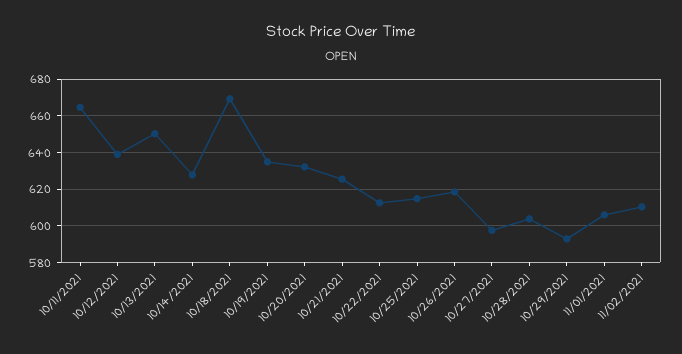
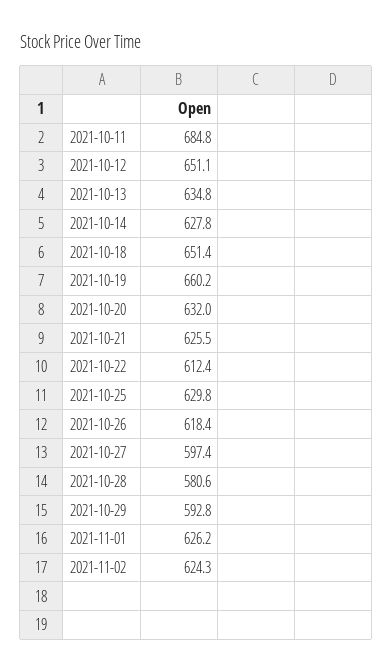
10/11/2021: 665 -> 684.8
10/12/2021: 640 -> 651.1
10/13/2021: 650 -> 634.8
10/18/2021: 670 -> 651.4
10/19/2021: 635 -> 660.2
10/25/2021: 615 -> 629.8
10/28/2021: 605 -> 580.6
11/01/2021: 605 -> 626.2
11/02/2021: 610 -> 624.3

